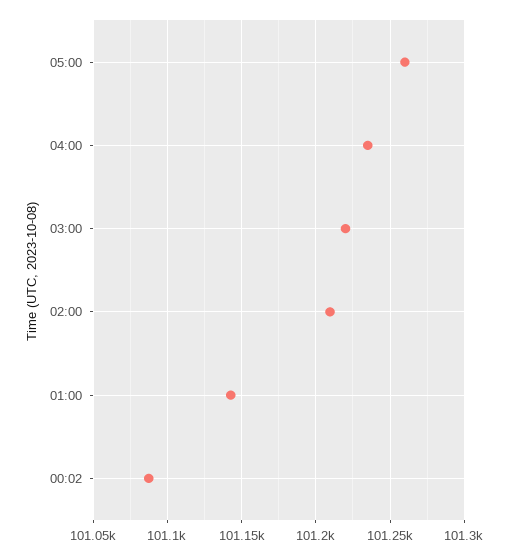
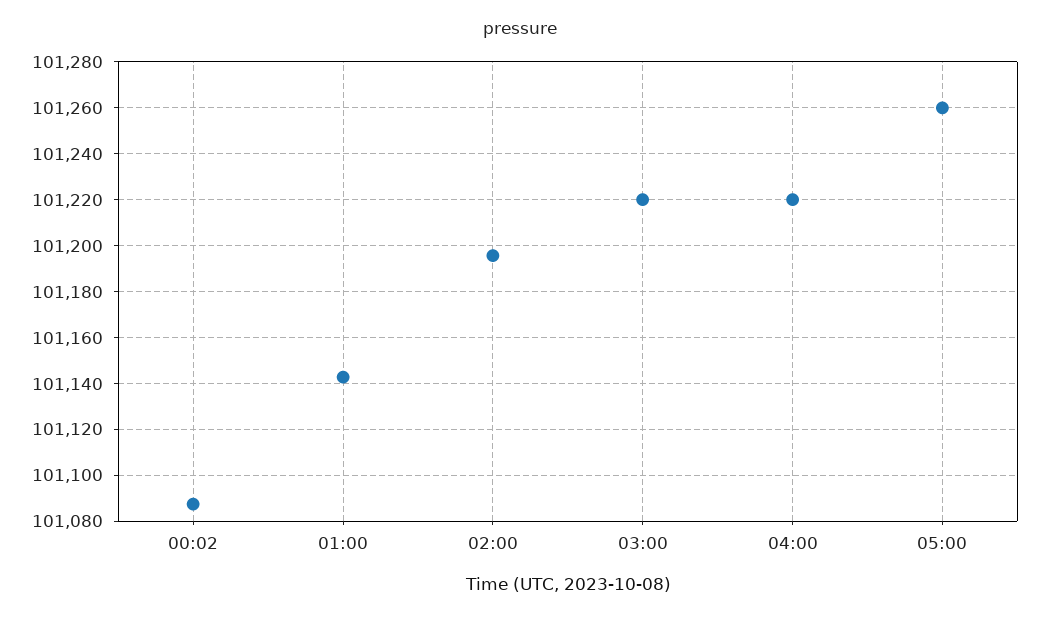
04:00: 101235 -> 101220
02:00: 101210 -> 101195

